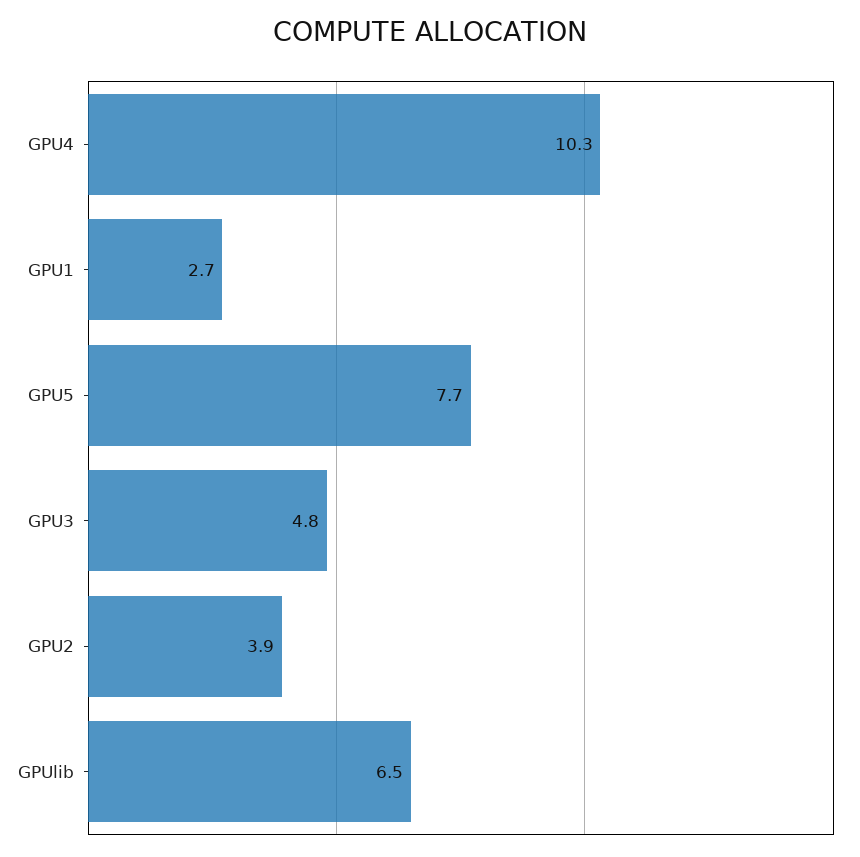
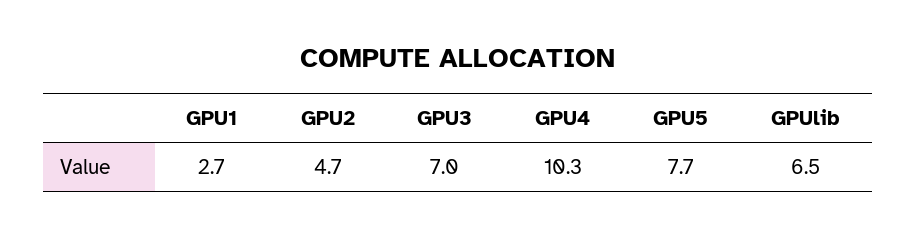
GPU3: 4.8 -> 7
GPU2: 3.9 -> 4.7

